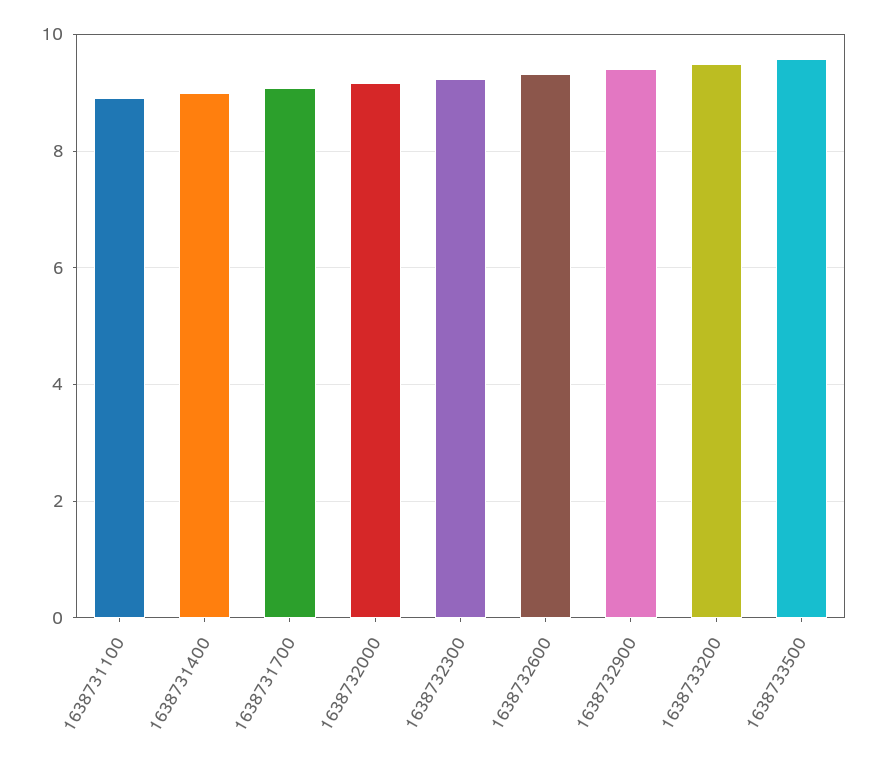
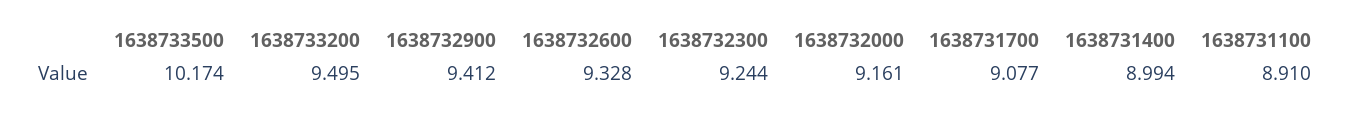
1638733500: 9.6 -> 10.174

